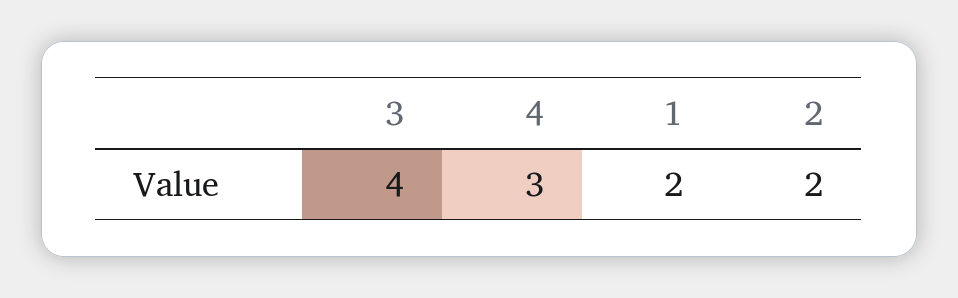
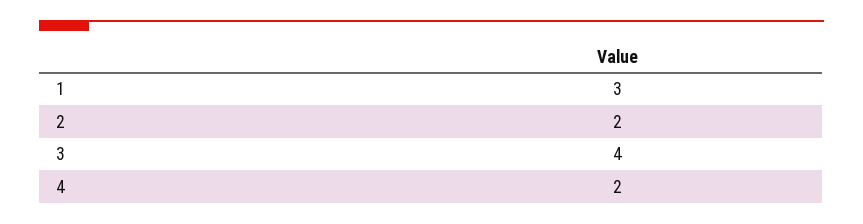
4: 3 -> 2
1: 2 -> 3

